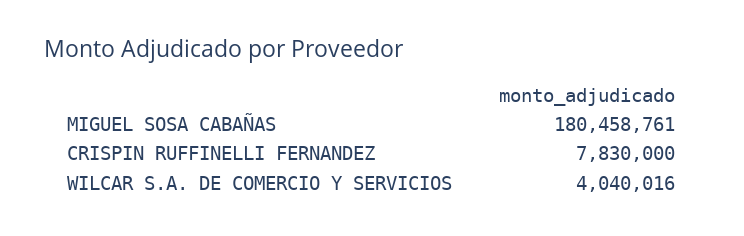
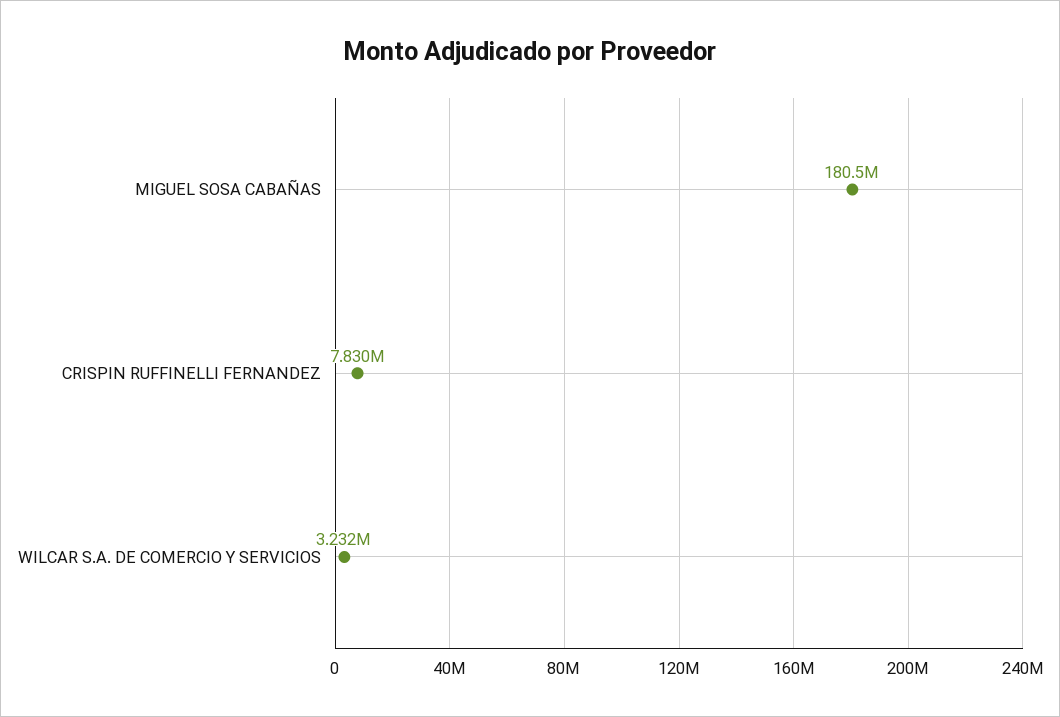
WILCAR S.A. DE COMERCIO Y SERVICIOS: 4040016 -> 3232000

